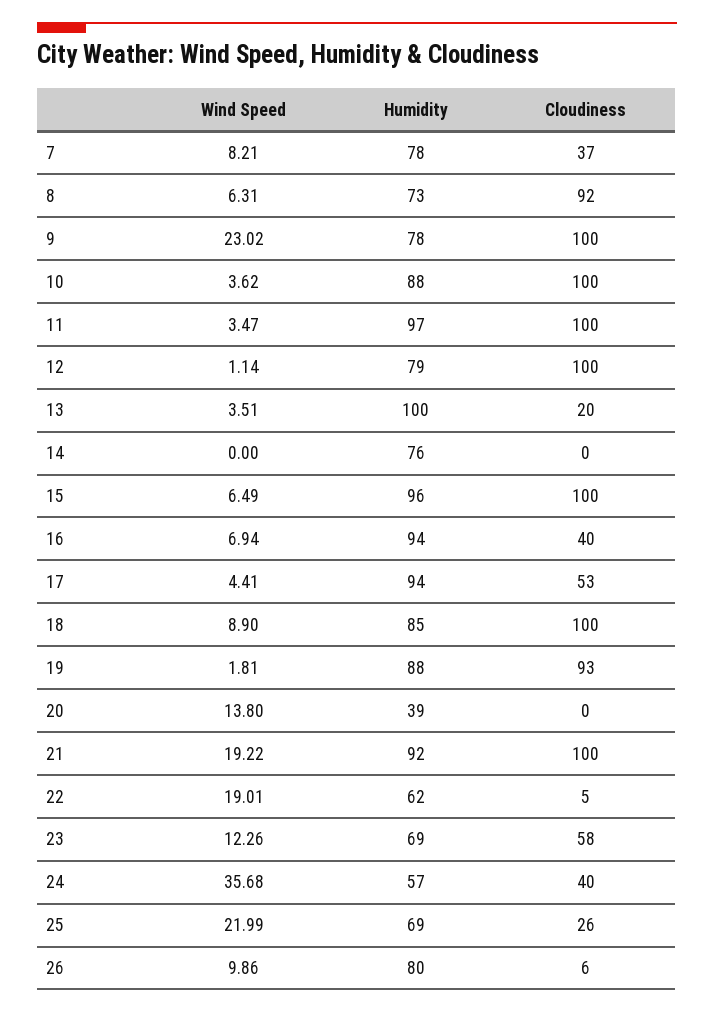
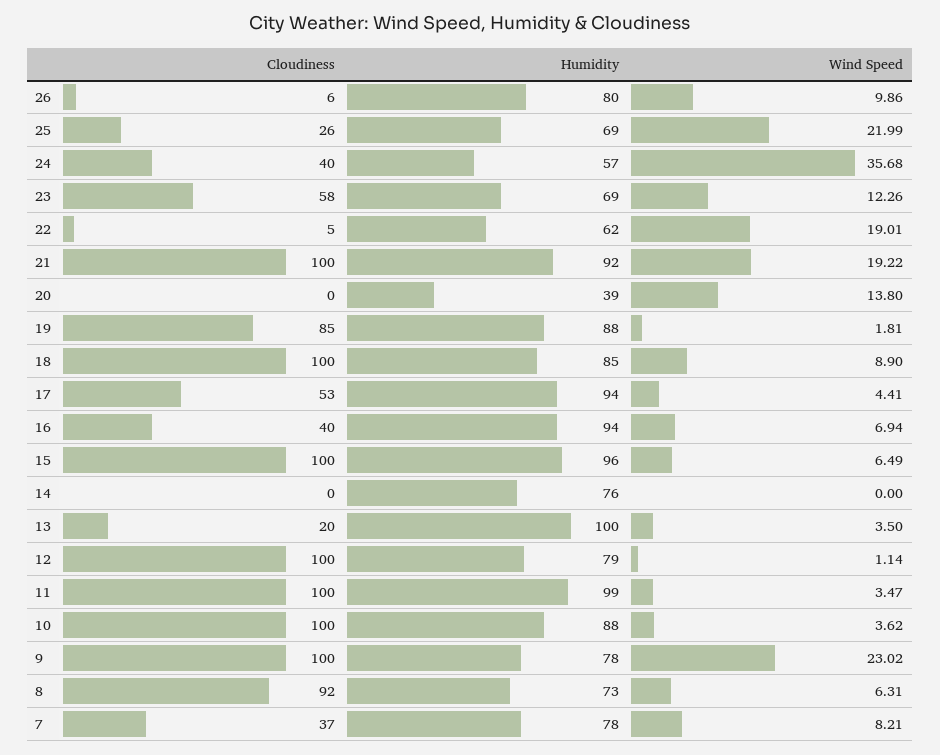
Humidity, 11: 97 -> 99
Wind Speed, 13: 3.51 -> 3.5
Cloudiness, 19: 93 -> 85

